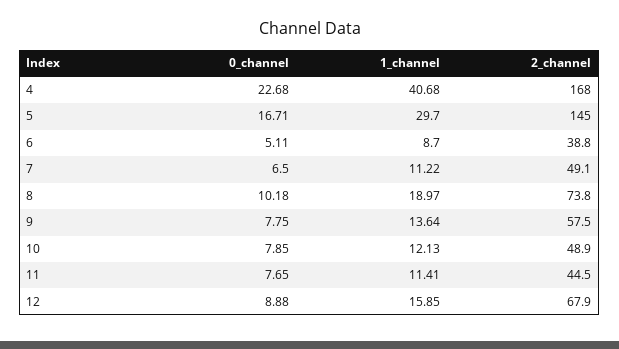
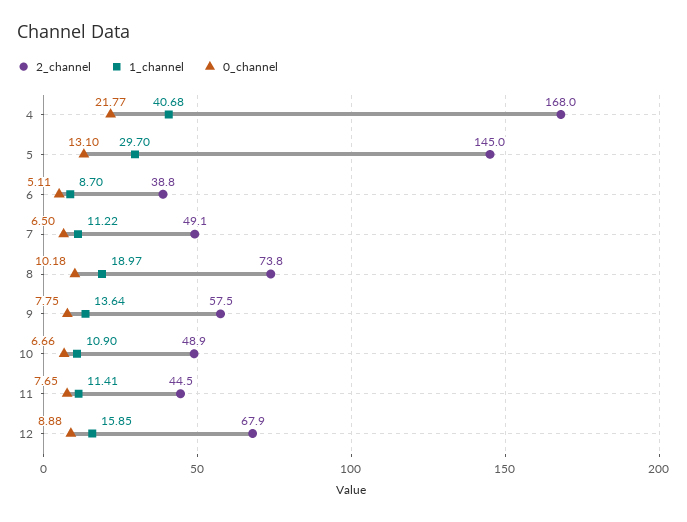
0_channel, 4: 22.68 -> 21.77
0_channel, 5: 16.71 -> 13.1
0_channel, 10: 7.85 -> 6.66
1_channel, 10: 12.13 -> 10.9

